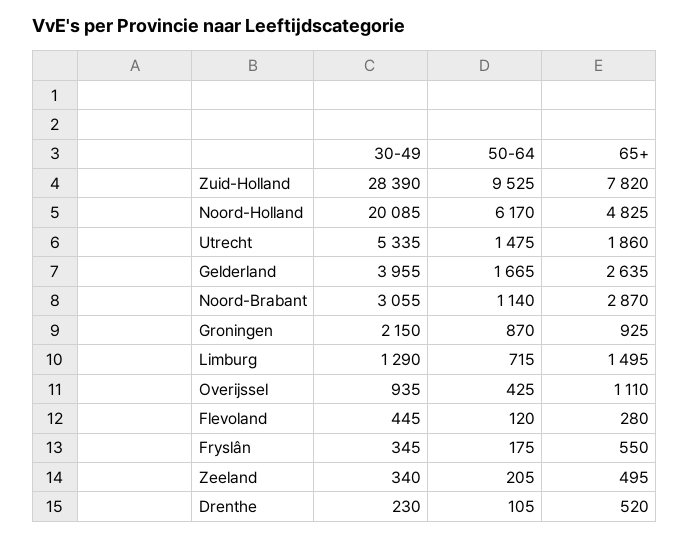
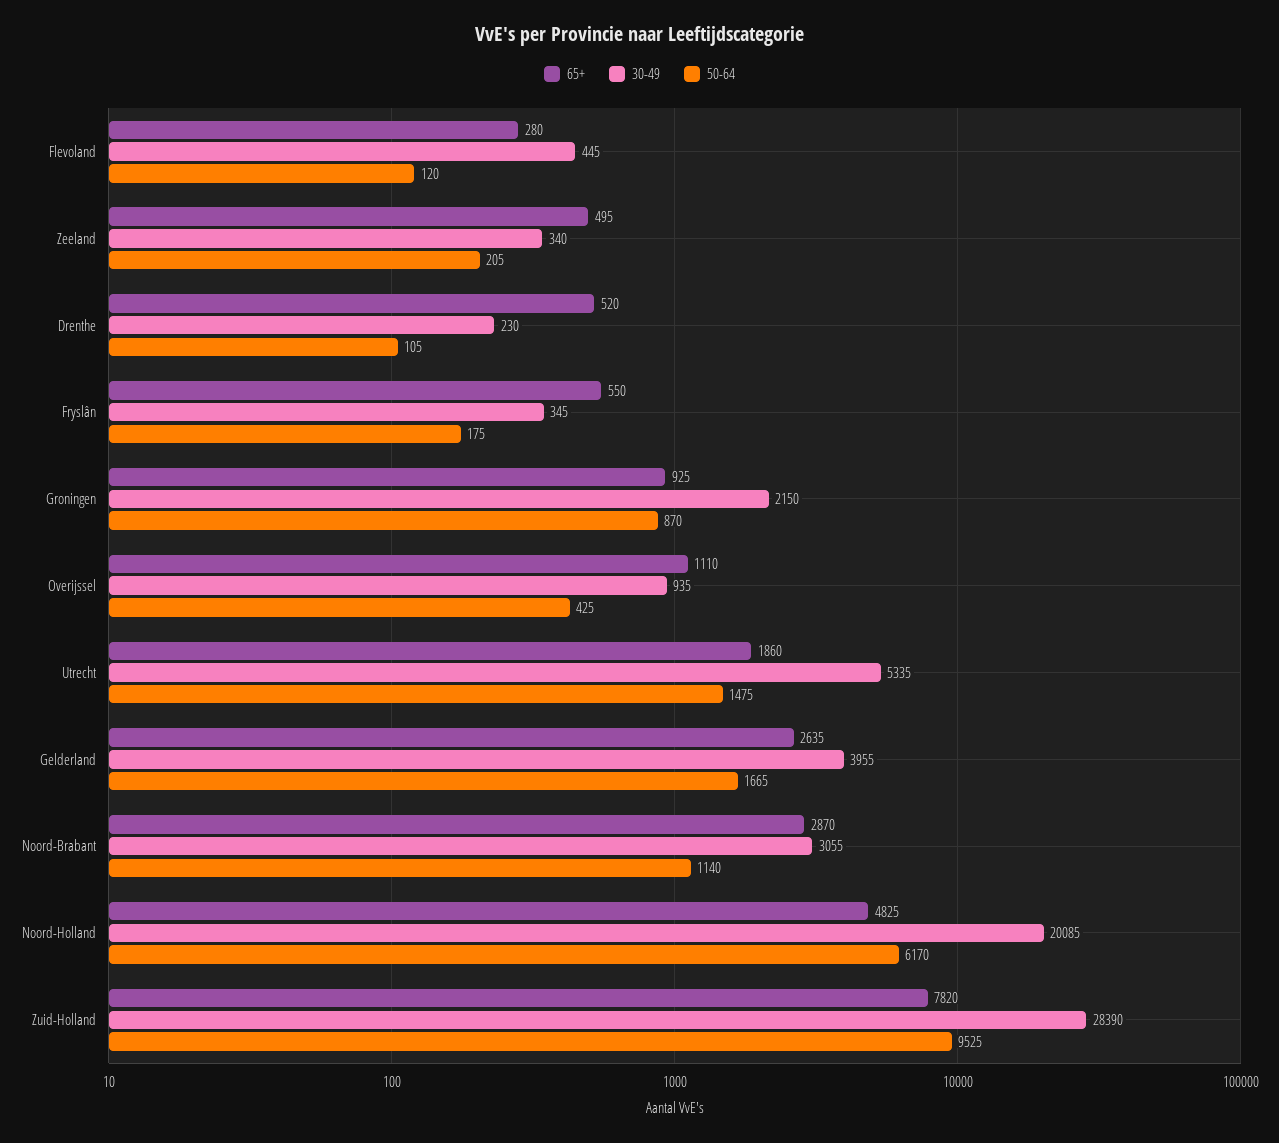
30-49, Limburg: 1290 -> none
50-64, Limburg: 715 -> none
65+, Limburg: 1495 -> none

